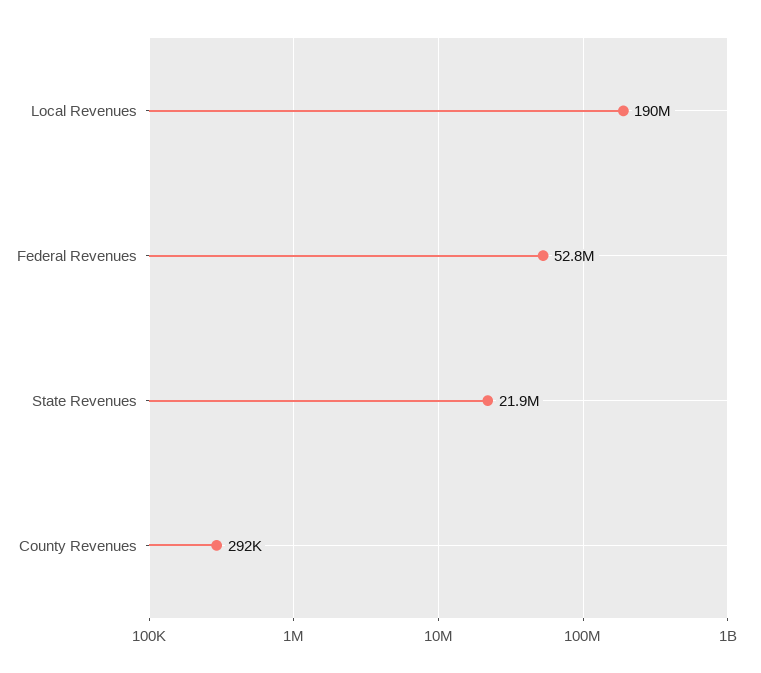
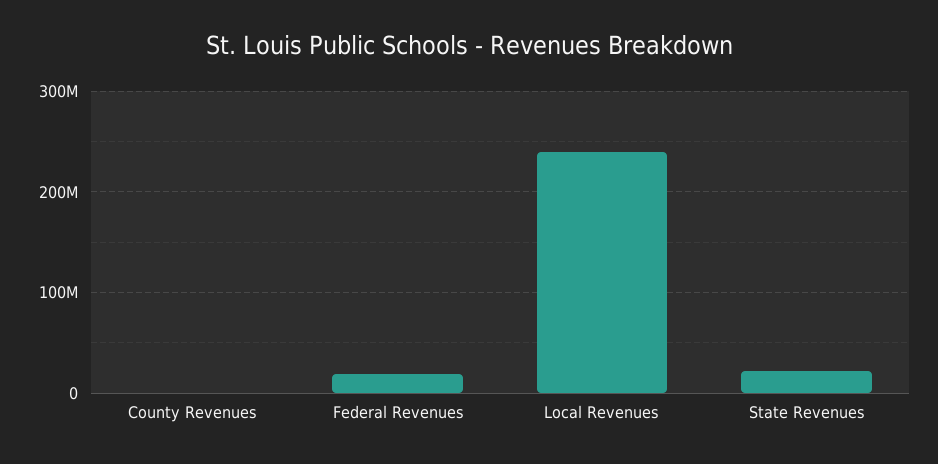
Local Revenues: 190000000 -> 240000000
Federal Revenues: 52800000 -> 20000000

